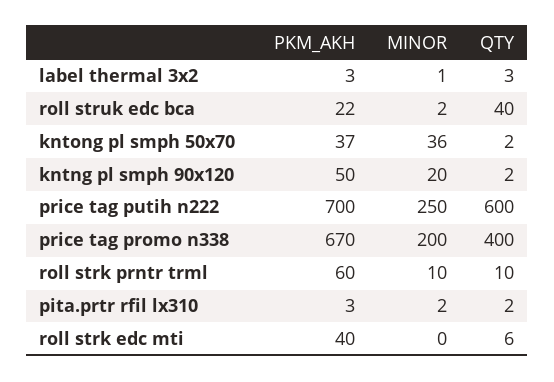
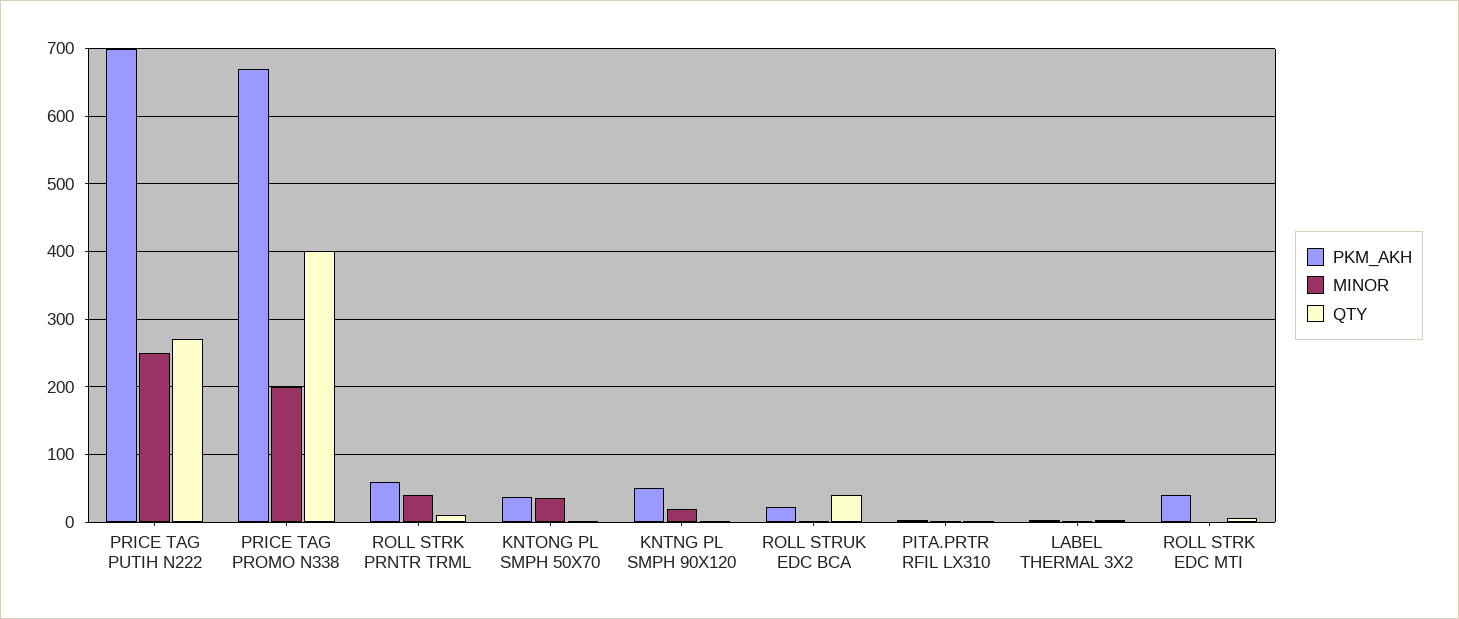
QTY, price tag putih n222: 600 -> 270
MINOR, roll strk prntr trml: 10 -> 40

